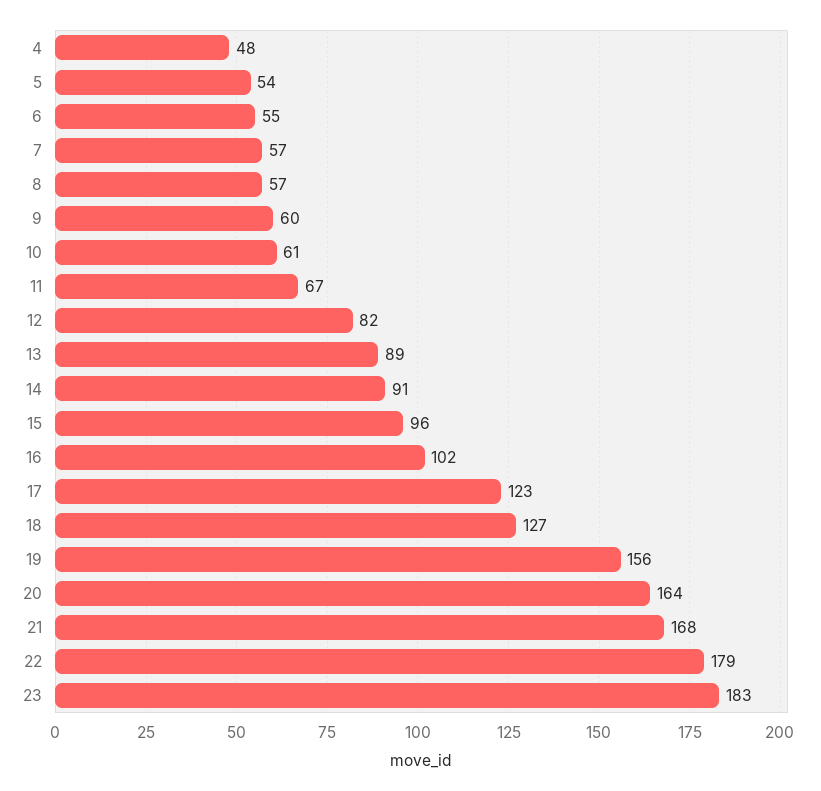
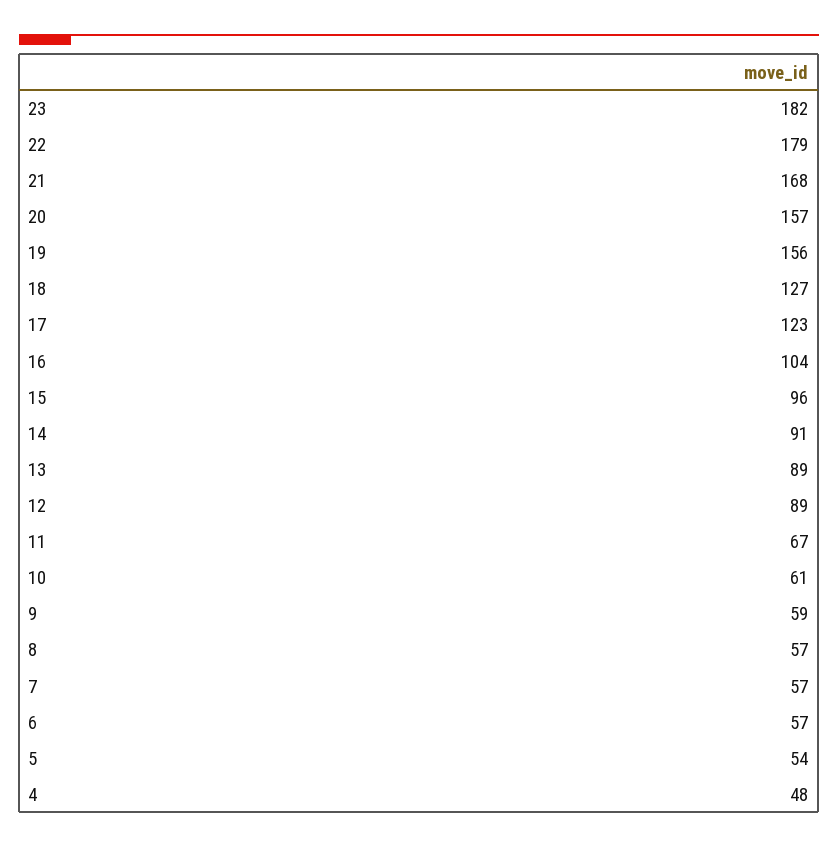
6: 55 -> 57
9: 60 -> 59
12: 82 -> 89
16: 102 -> 104
20: 164 -> 157
23: 183 -> 182

